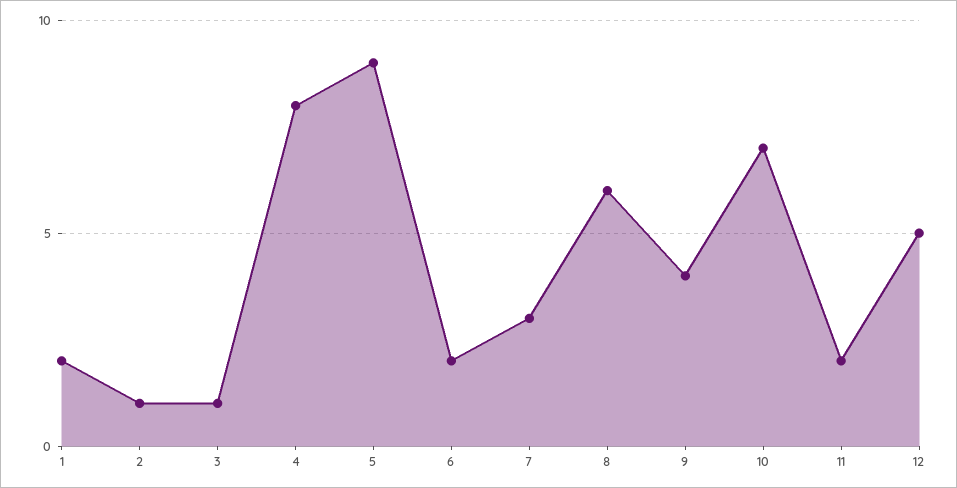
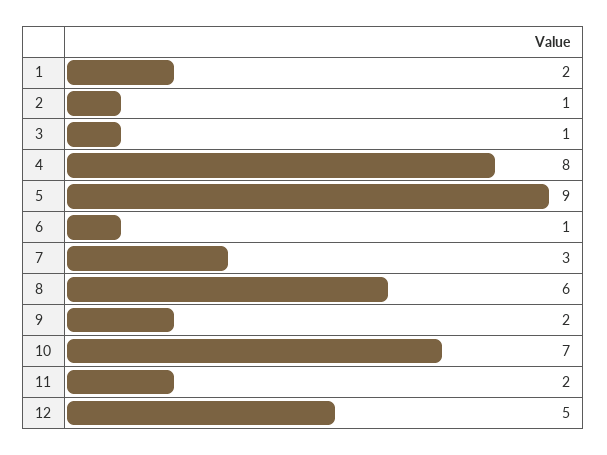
6: 2 -> 1
9: 4 -> 2

